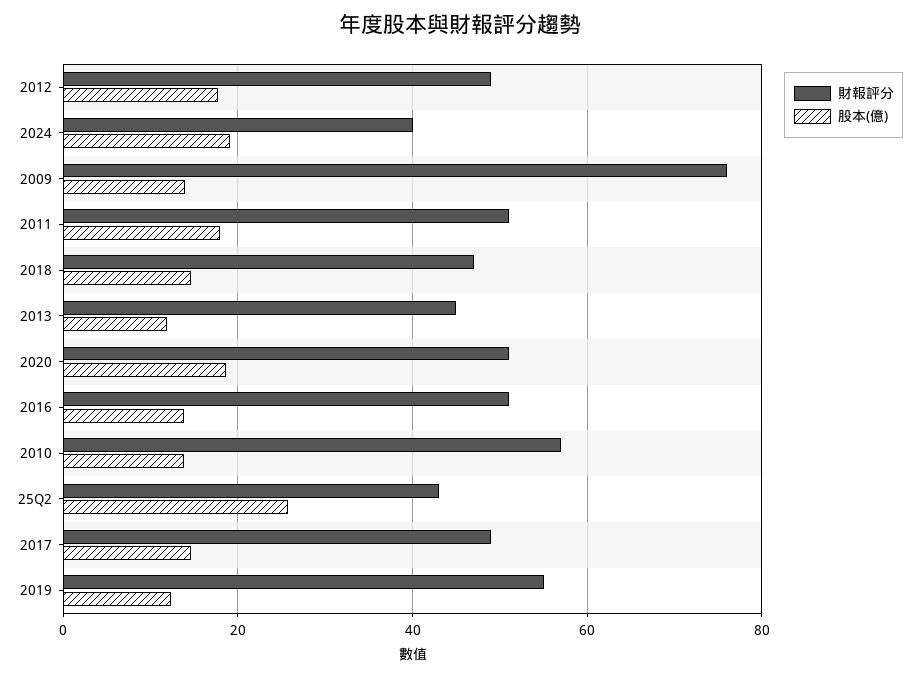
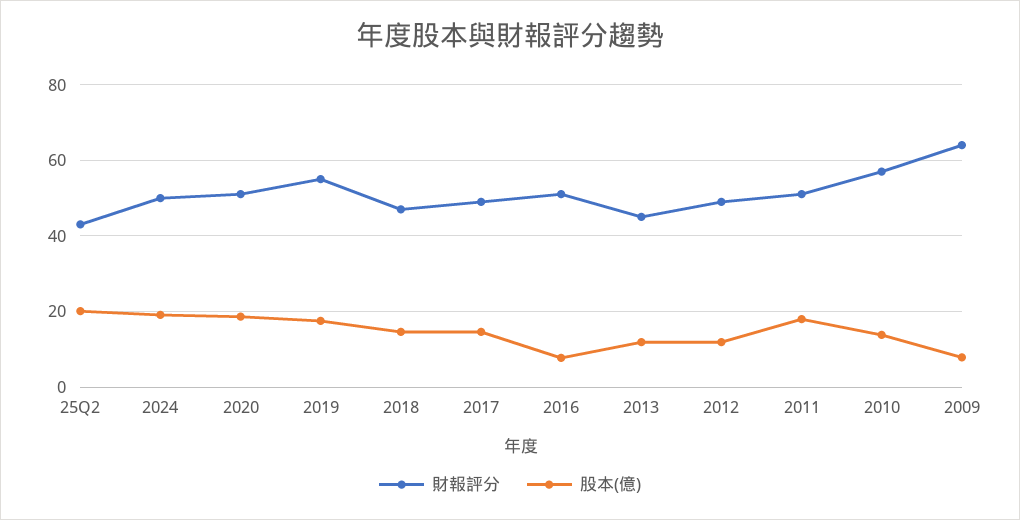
股本(億), 2012: 18 -> 12
財報評分, 2024: 40 -> 50
財報評分, 2009: 76 -> 64
股本(億), 2009: 14 -> 8
股本(億), 2016: 14 -> 8
股本(億), 25Q2: 26 -> 20
股本(億), 2019: 12 -> 18

